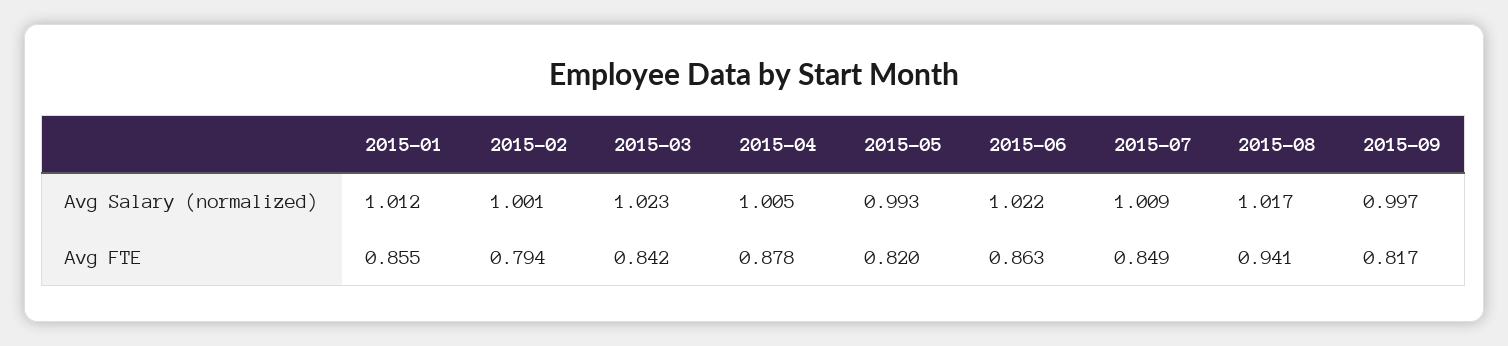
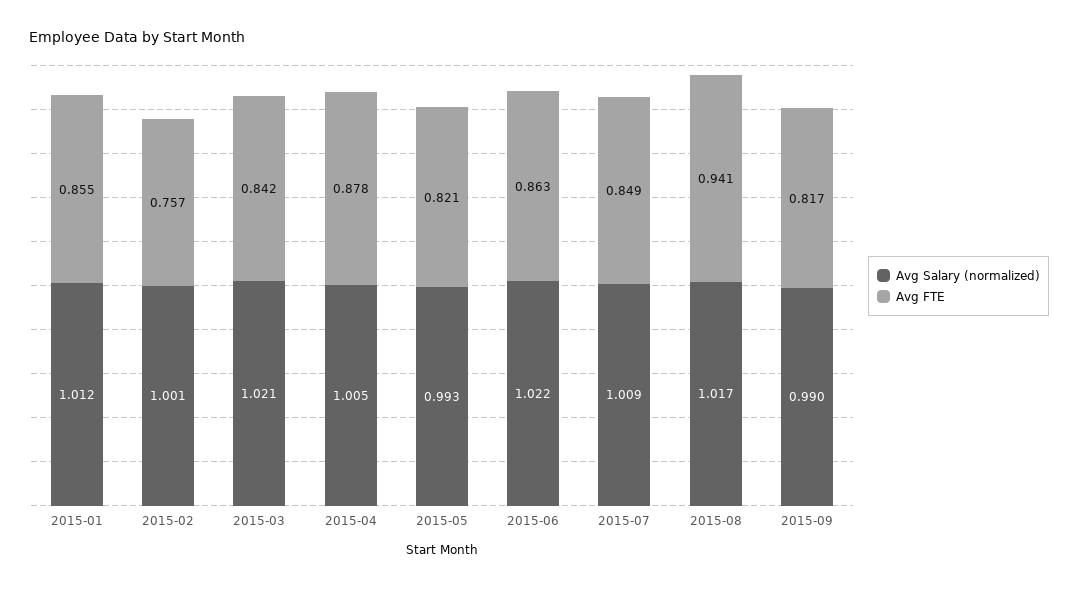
Avg Salary (normalized), 2015-03: 1.023 -> 1.021
Avg Salary (normalized), 2015-09: 0.997 -> 0.99
Avg FTE, 2015-02: 0.794 -> 0.757
Avg FTE, 2015-05: 0.82 -> 0.821

